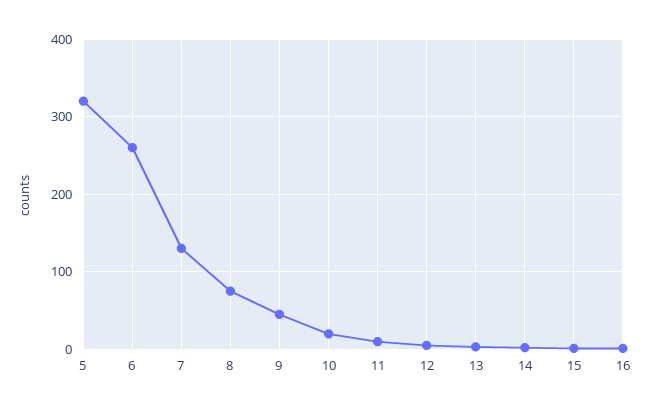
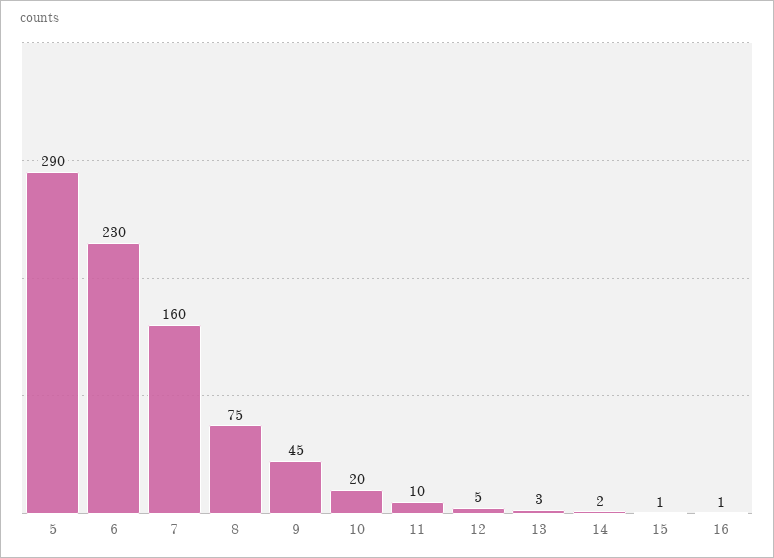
5: 320 -> 290
6: 260 -> 230
7: 130 -> 160

